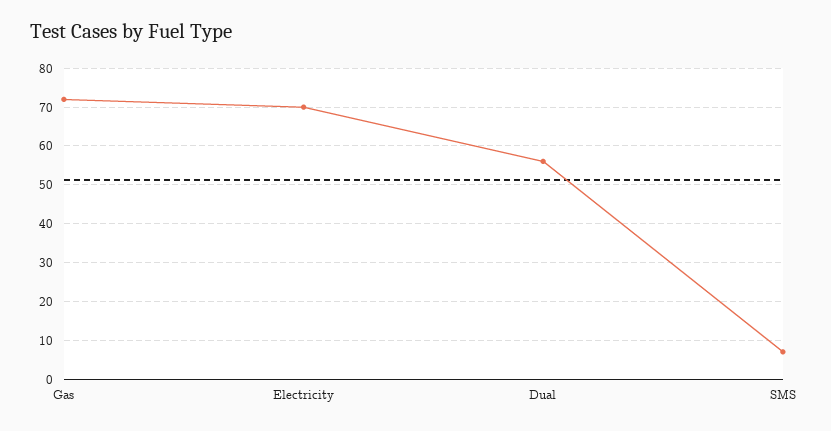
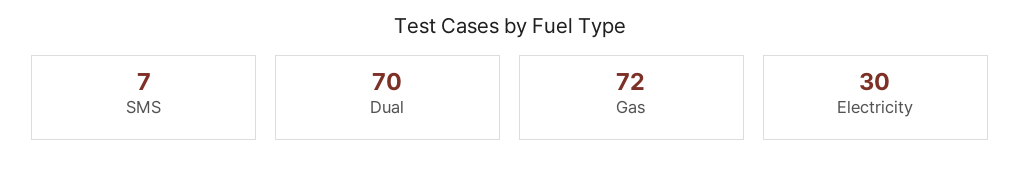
Electricity: 70 -> 30
Dual: 55 -> 70

